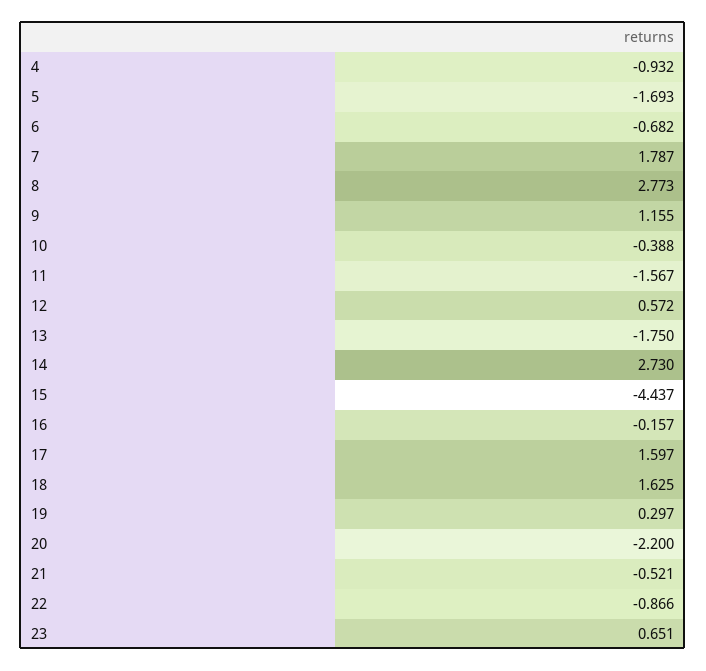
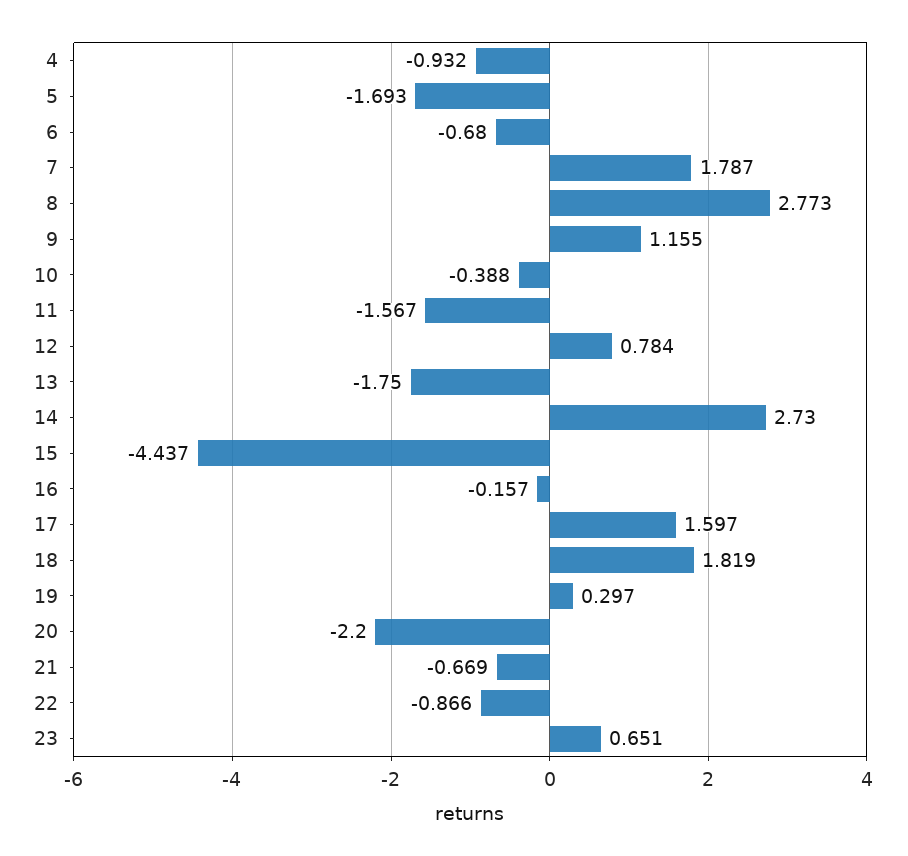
6: -0.682 -> -0.68
12: 0.572 -> 0.784
18: 1.625 -> 1.819
21: -0.521 -> -0.669

